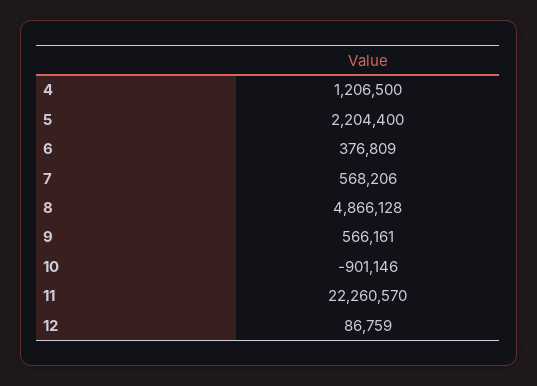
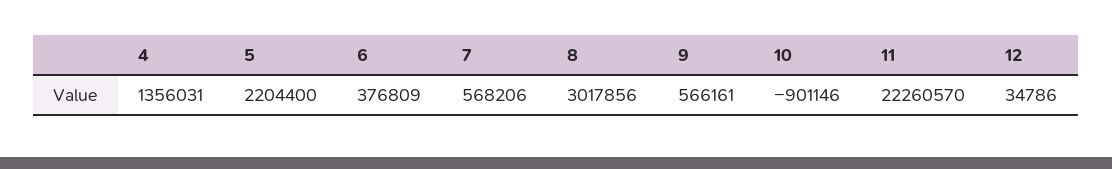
4: 1206500 -> 1356031
8: 4866128 -> 3017856
12: 86759 -> 34786

